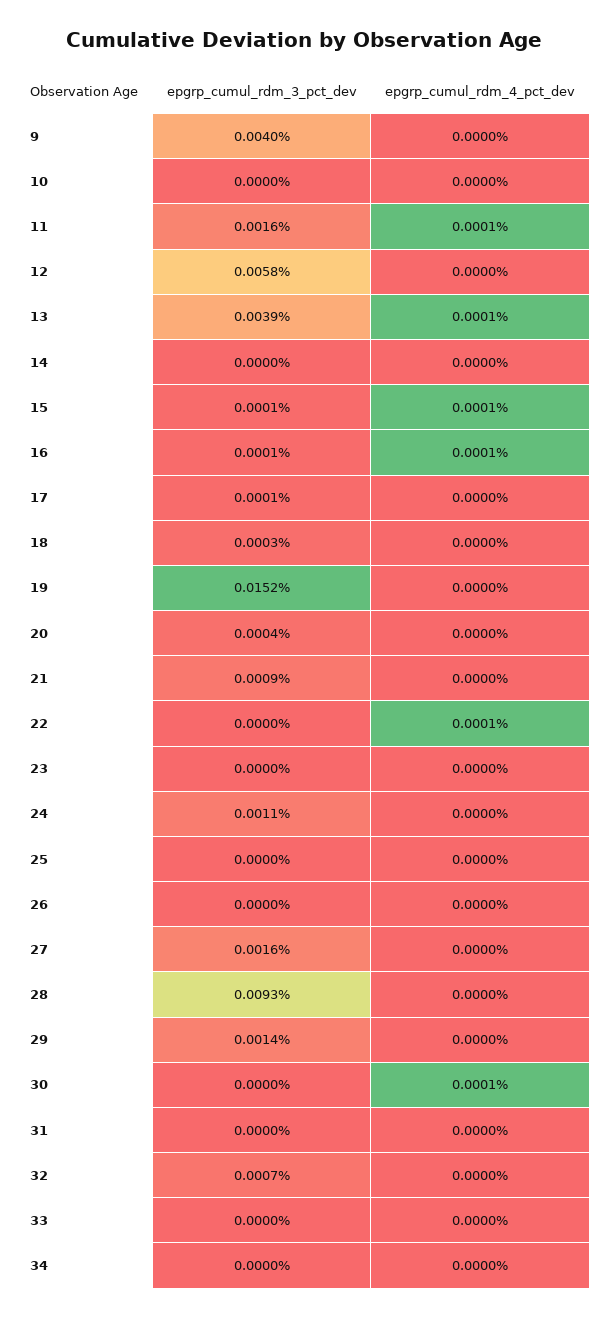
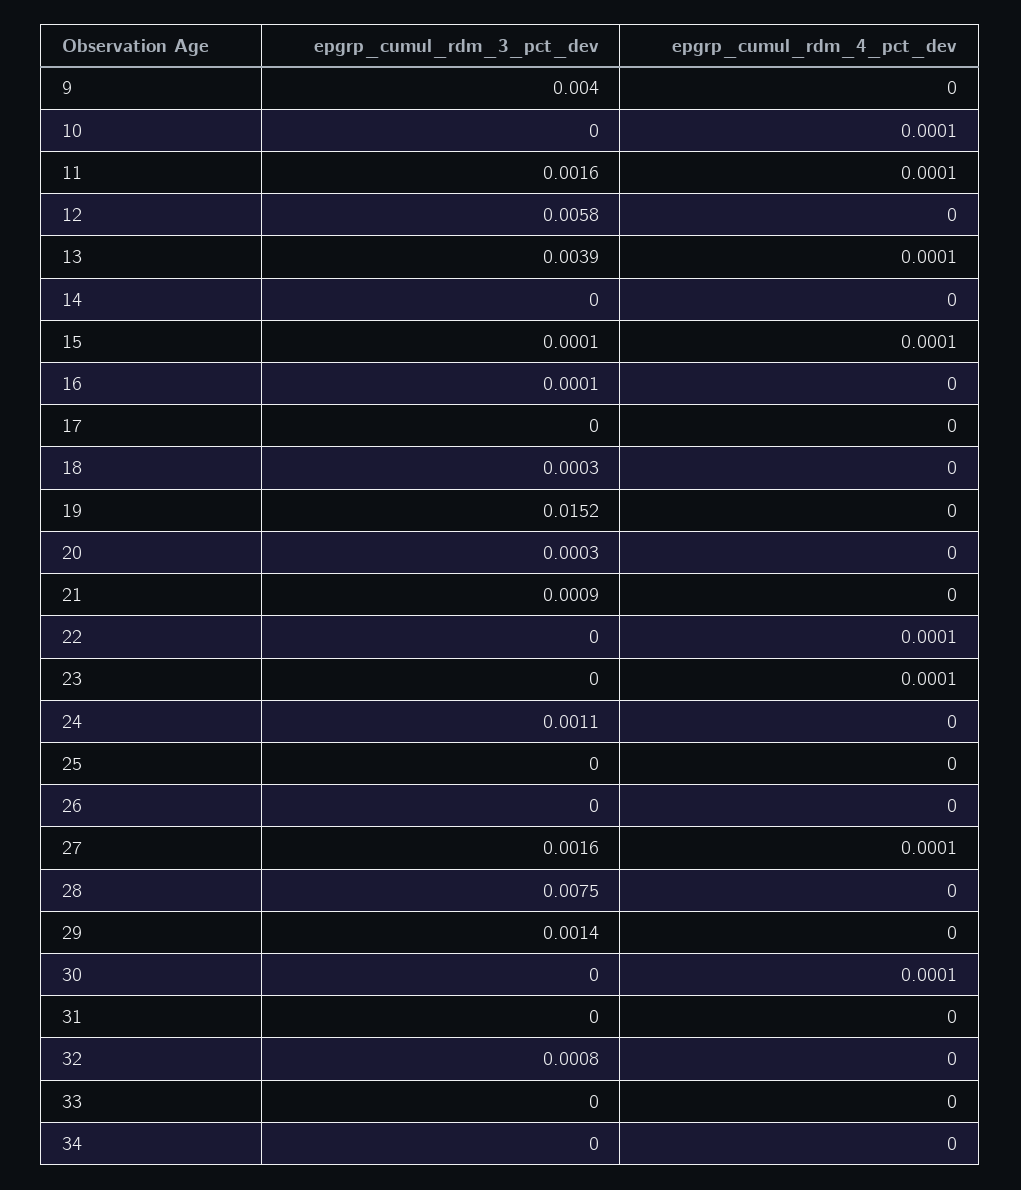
epgrp_cumul_rdm_4_pct_dev, 10: 0 -> 0.0001
epgrp_cumul_rdm_4_pct_dev, 16: 0.0001 -> 0
epgrp_cumul_rdm_3_pct_dev, 17: 0.0001 -> 0
epgrp_cumul_rdm_3_pct_dev, 20: 0.0004 -> 0.0003
epgrp_cumul_rdm_4_pct_dev, 23: 0 -> 0.0001
epgrp_cumul_rdm_4_pct_dev, 27: 0 -> 0.0001
epgrp_cumul_rdm_3_pct_dev, 28: 0.0093 -> 0.0075
epgrp_cumul_rdm_3_pct_dev, 32: 0.0007 -> 0.0008

